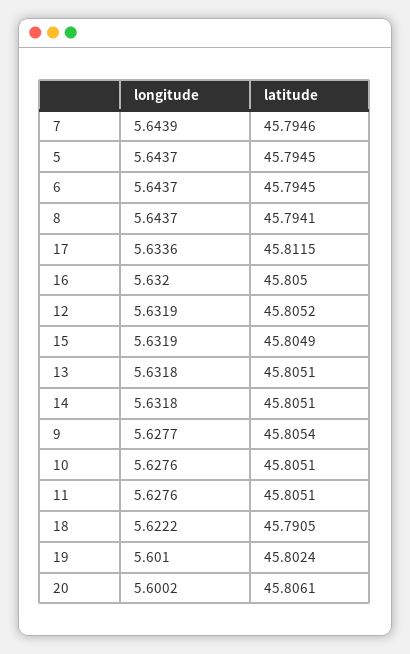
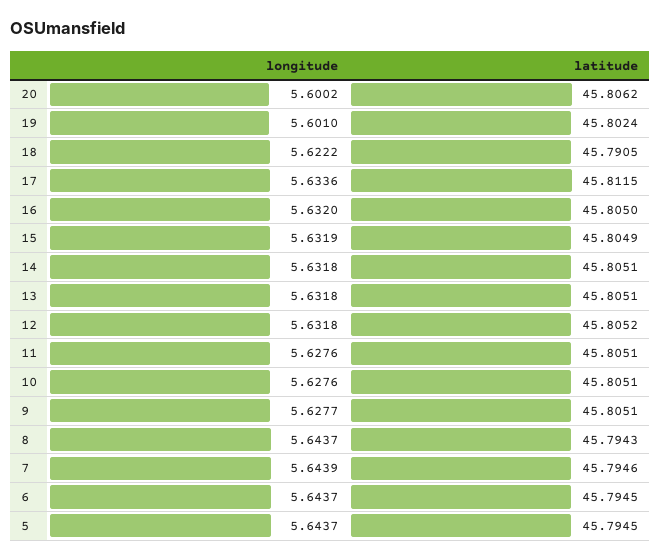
latitude, 8: 45.7941 -> 45.7943
longitude, 12: 5.6319 -> 5.6318
latitude, 9: 45.8054 -> 45.8051
latitude, 20: 45.8061 -> 45.8062

